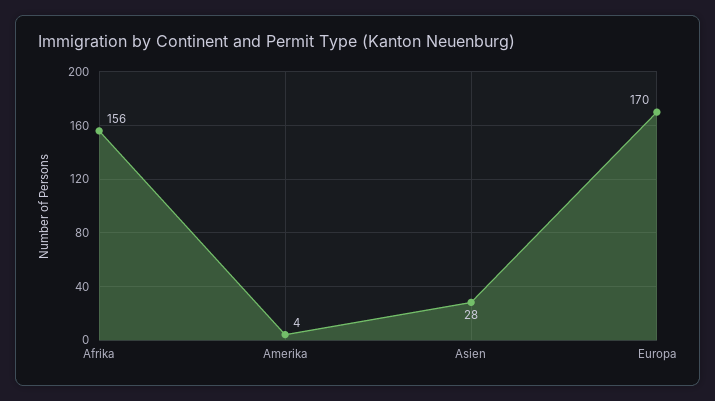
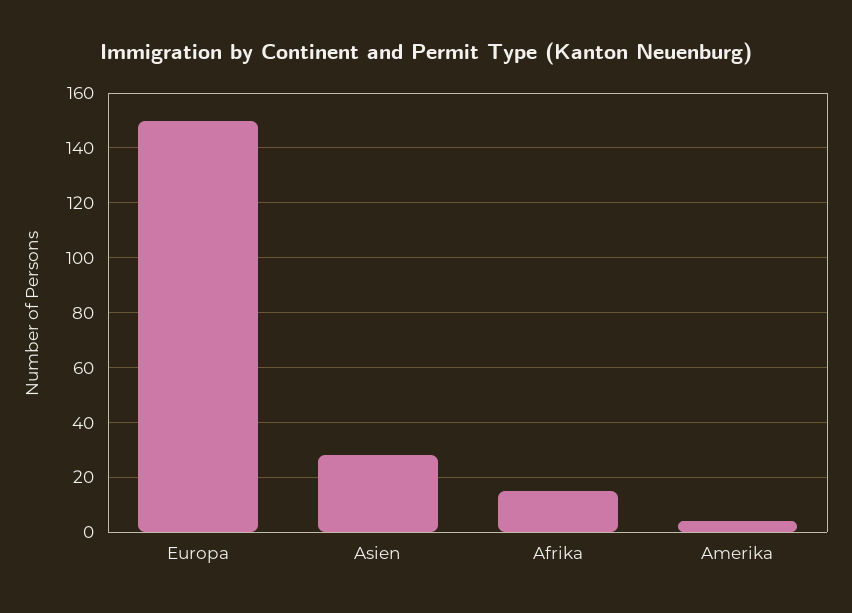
Afrika: 156 -> 15
Europa: 170 -> 150

